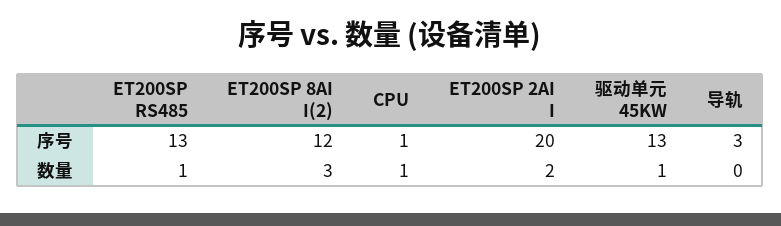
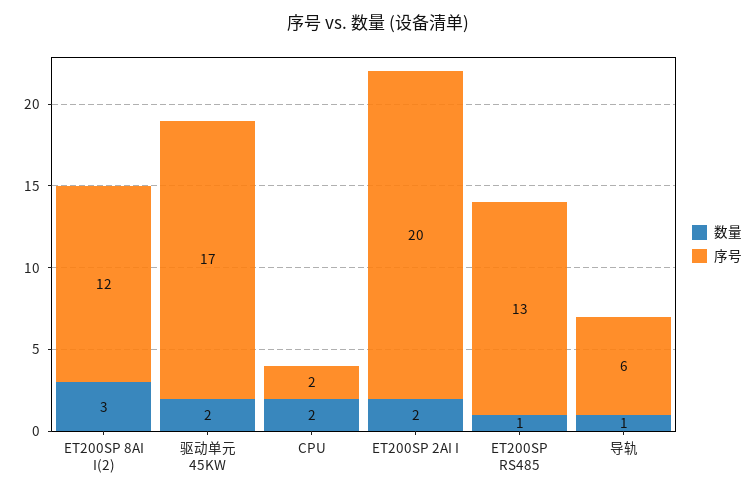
序号, CPU: 1 -> 2
序号, 驱动单元 45KW: 13 -> 17
序号, 导轨: 3 -> 6
数量, CPU: 1 -> 2
数量, 驱动单元 45KW: 1 -> 2
数量, 导轨: 0 -> 1

